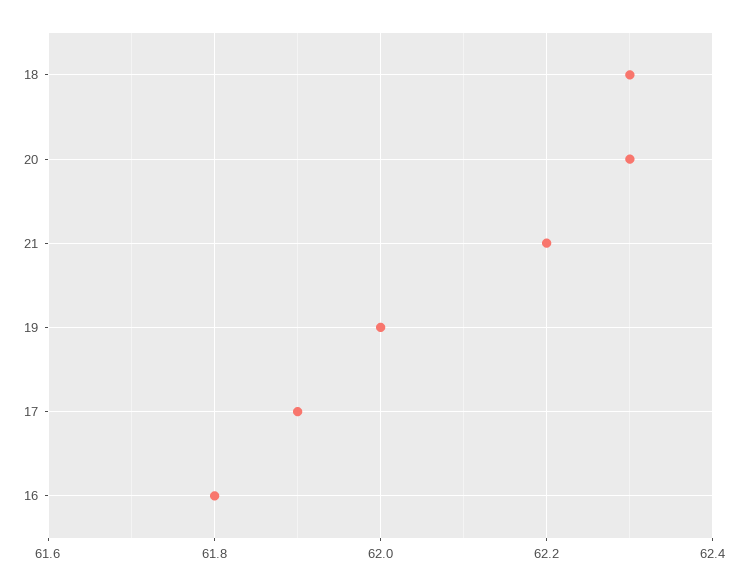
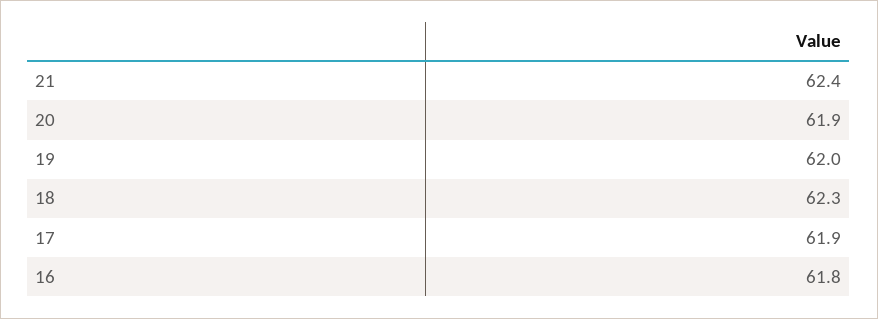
20: 62.3 -> 61.9
21: 62.2 -> 62.4

